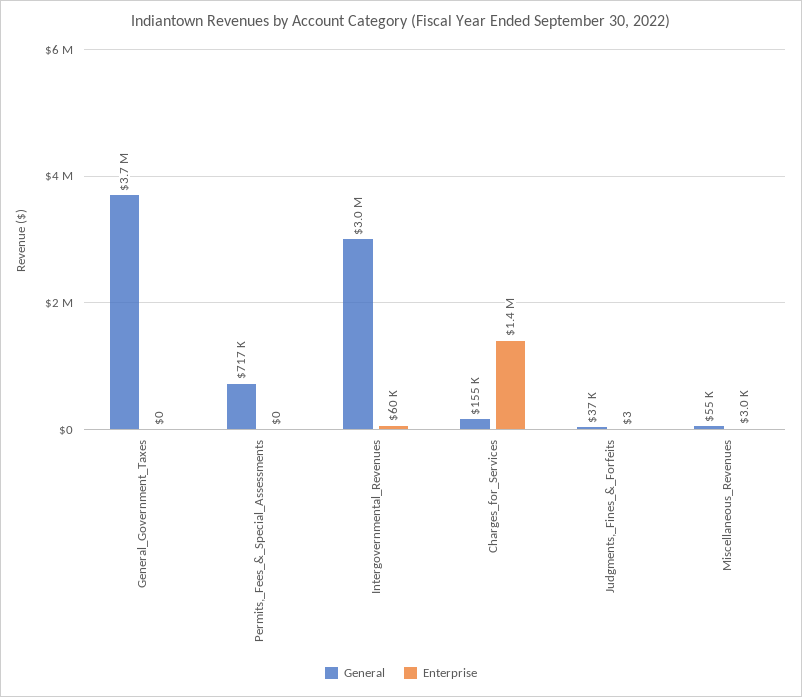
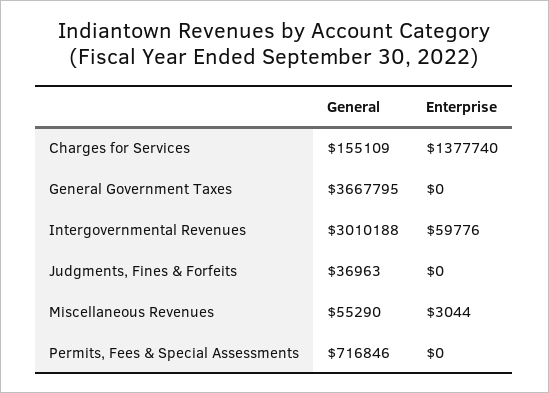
Enterprise, Judgments,_Fines_&_Forfeits: 3 -> 0

